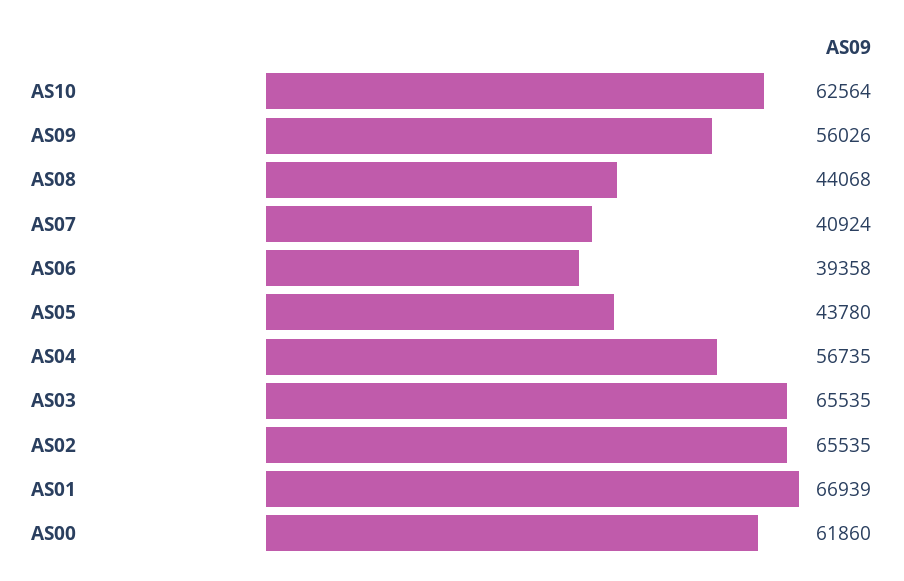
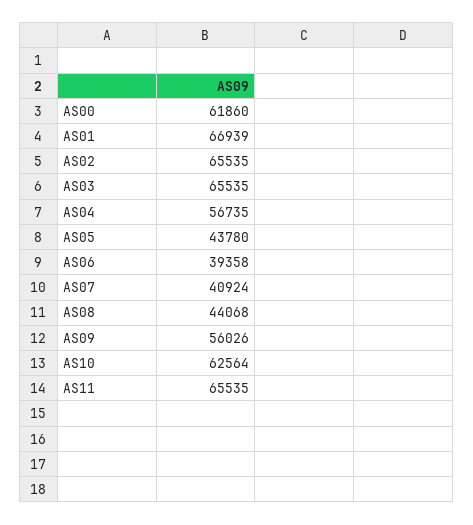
AS11: none -> 65535

